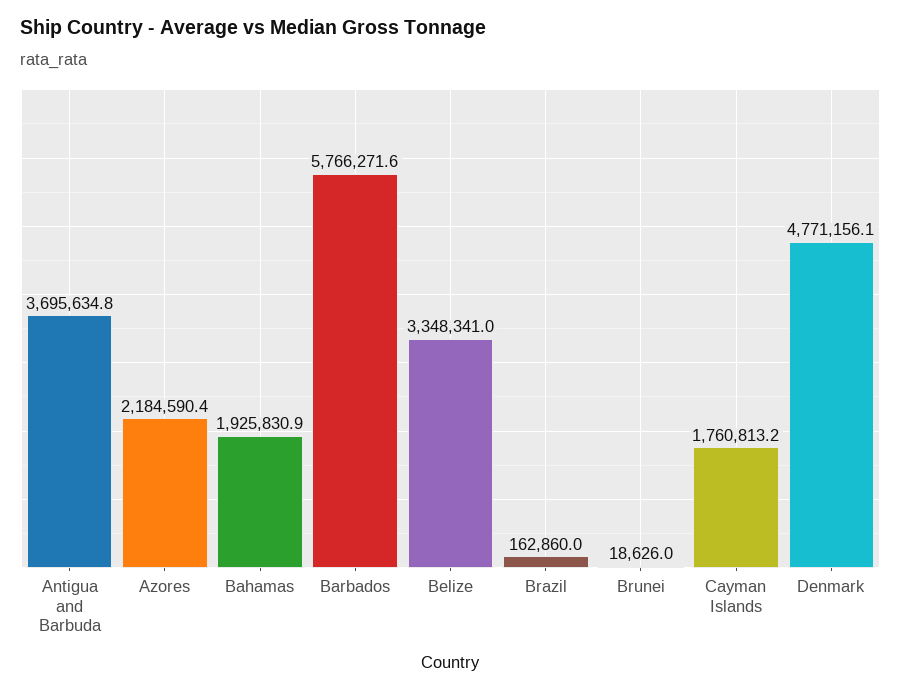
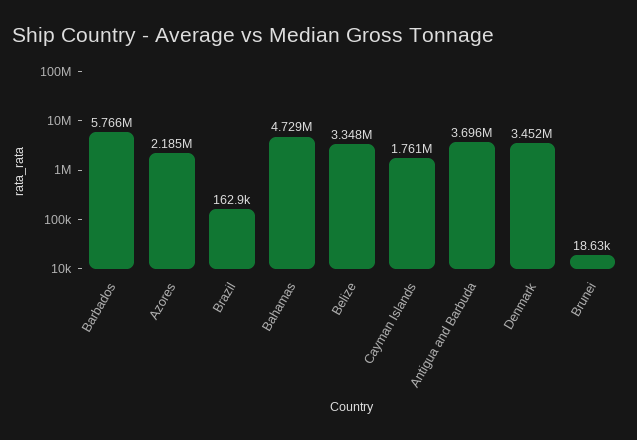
Bahamas: 1925830.9 -> 4729000
Denmark: 4771156.1 -> 3452000

